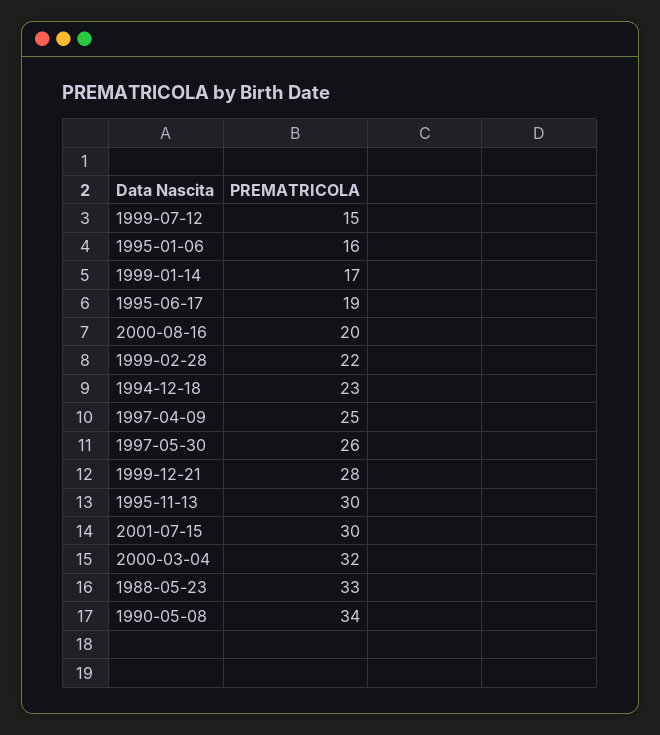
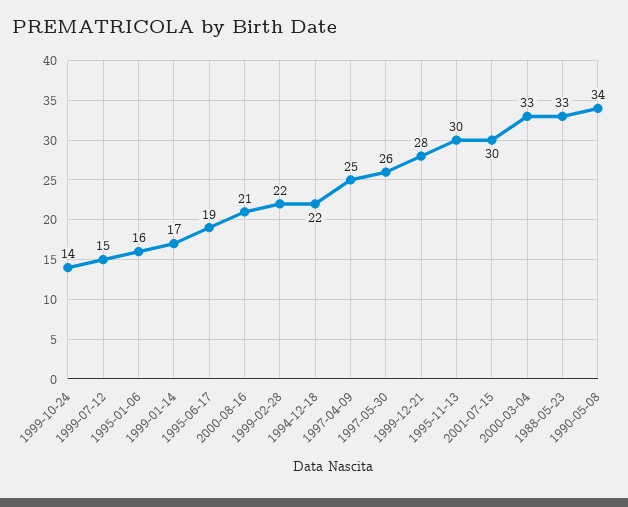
2000-08-16: 20 -> 21
1994-12-18: 23 -> 22
2000-03-04: 32 -> 33
1999-10-24: none -> 14

